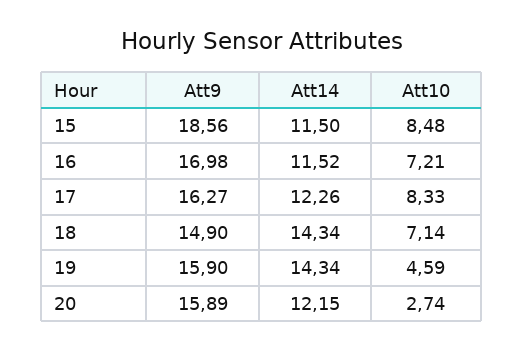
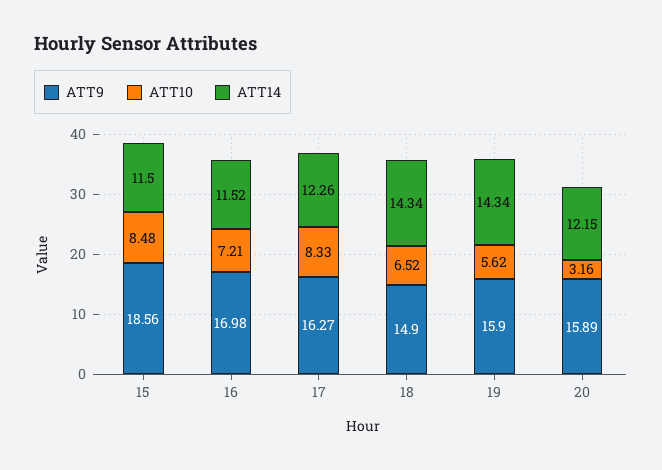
Att10, 18: 7.14 -> 6.52
Att10, 19: 4.59 -> 5.62
Att10, 20: 2.74 -> 3.16

